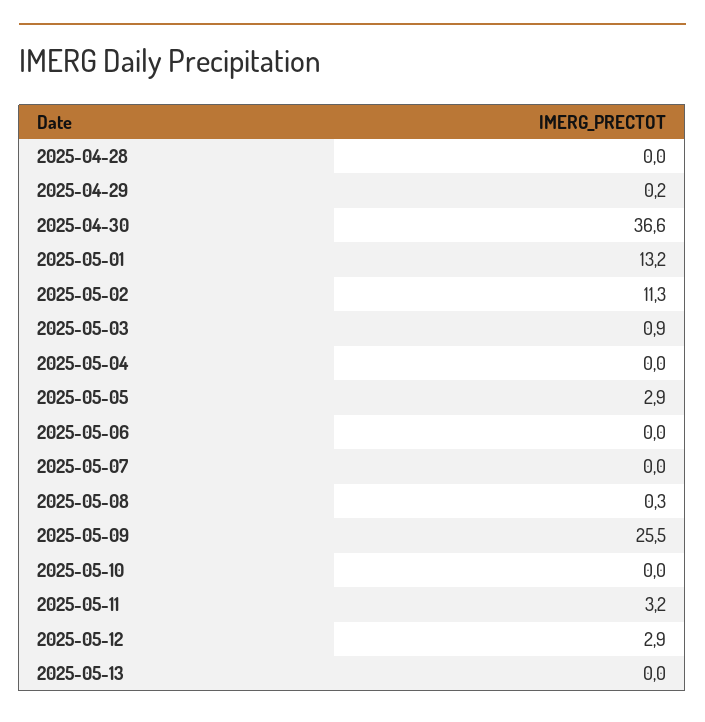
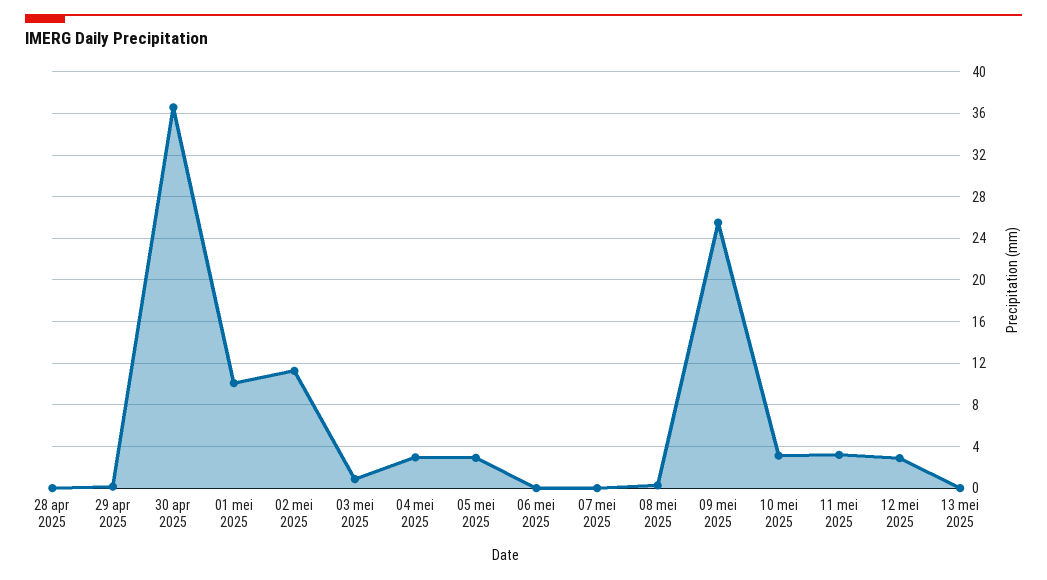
2025-05-01: 13.2 -> 10
2025-05-04: 0 -> 3
2025-05-10: 0 -> 3

